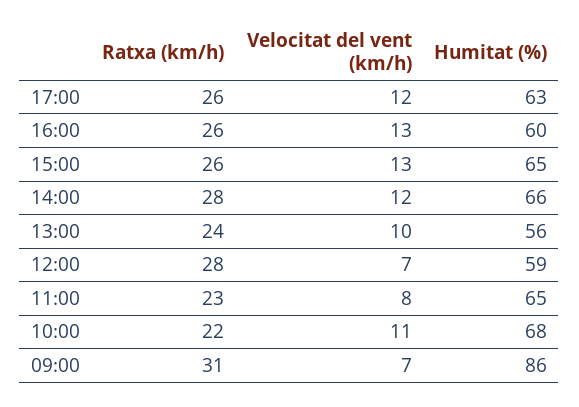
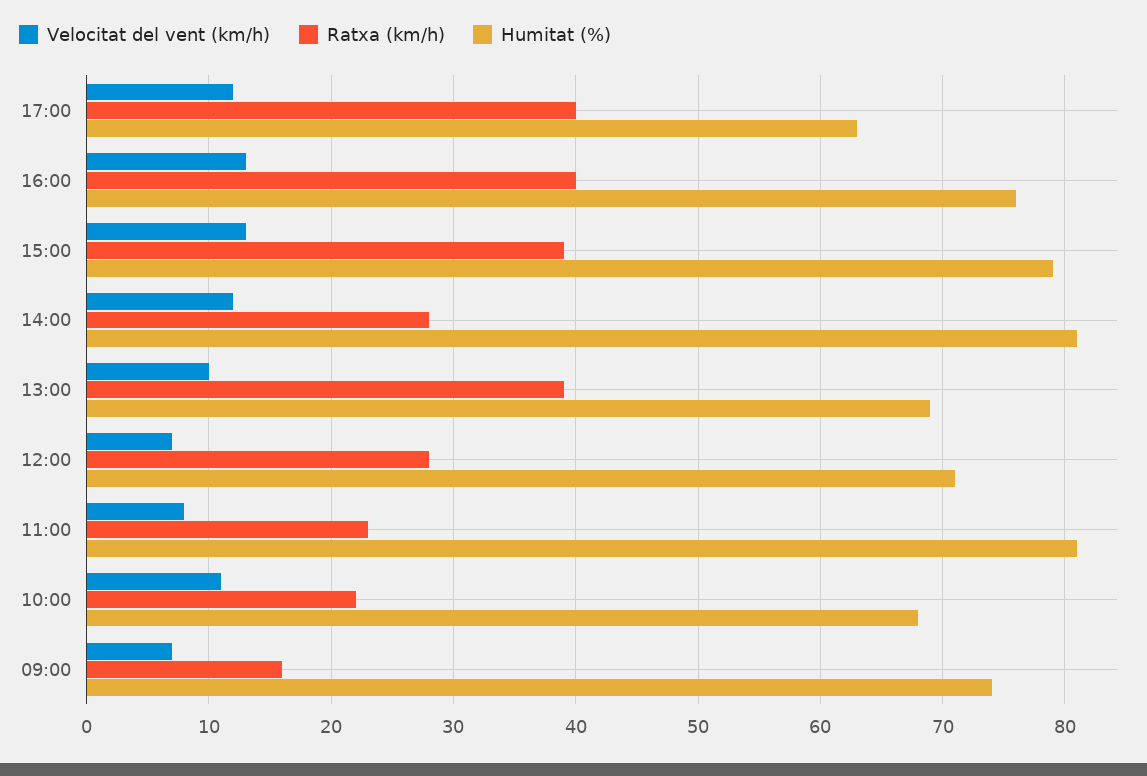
Ratxa (km/h), 17:00: 26 -> 40
Ratxa (km/h), 16:00: 26 -> 40
Humitat (%), 16:00: 60 -> 76
Ratxa (km/h), 15:00: 26 -> 39
Humitat (%), 15:00: 65 -> 79
Humitat (%), 14:00: 66 -> 81
Ratxa (km/h), 13:00: 24 -> 39
Humitat (%), 13:00: 56 -> 69
Humitat (%), 12:00: 59 -> 71
Humitat (%), 11:00: 65 -> 81
Ratxa (km/h), 09:00: 31 -> 16
Humitat (%), 09:00: 86 -> 74

